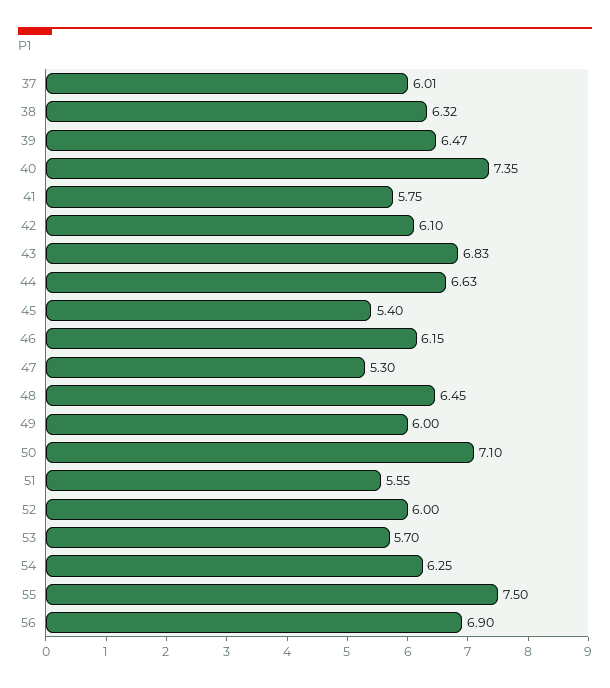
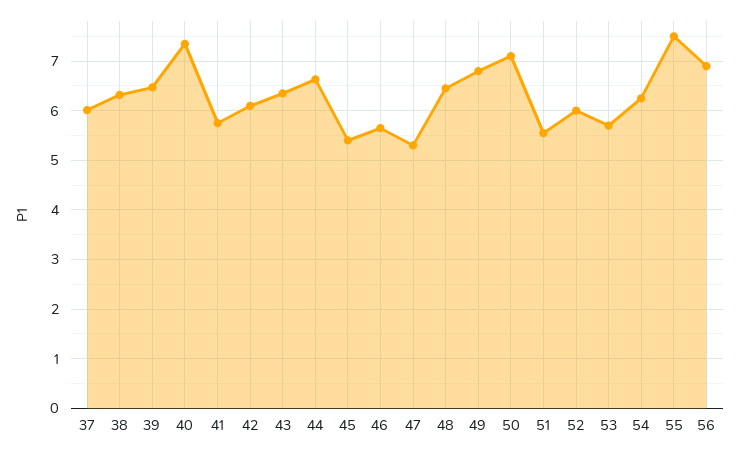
43: 6.83 -> 6.4
46: 6.15 -> 5.6
49: 6 -> 6.8

